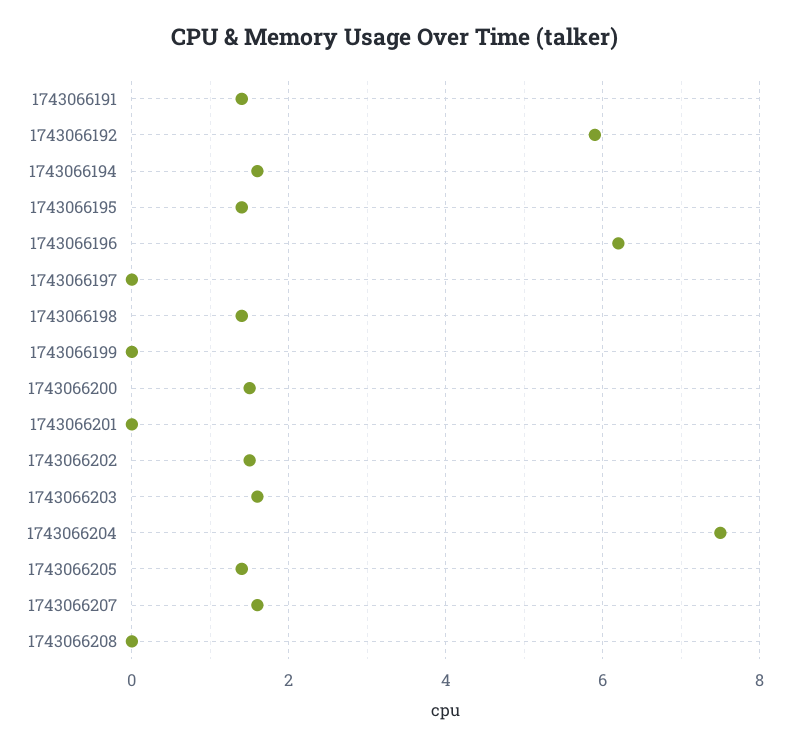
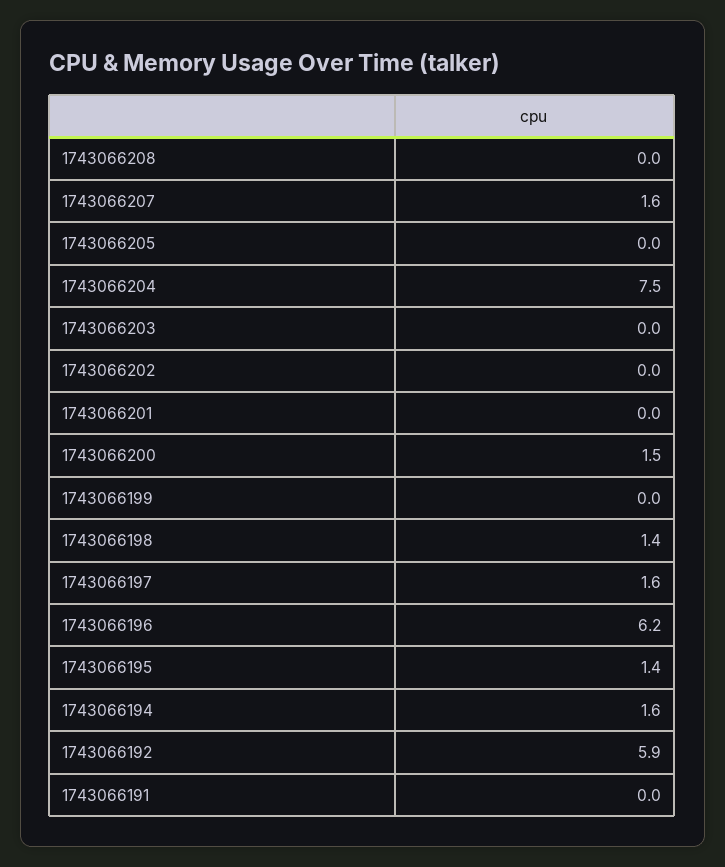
1743066191: 1.5 -> 0
1743066197: 0 -> 1.6
1743066202: 1.5 -> 0
1743066203: 1.5 -> 0
1743066205: 1.5 -> 0

